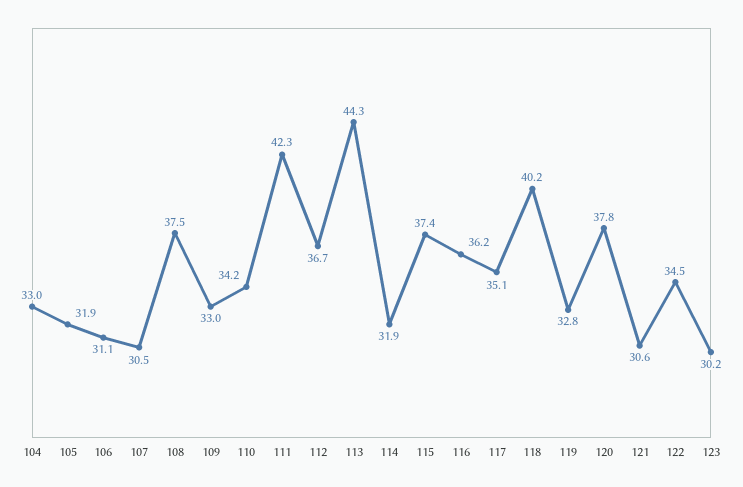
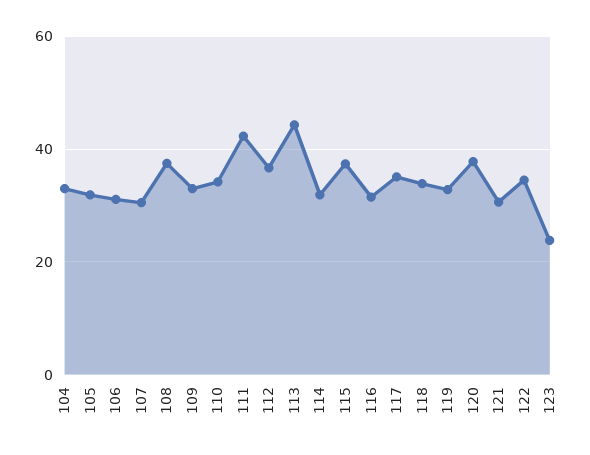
116: 36.2 -> 32
118: 40.2 -> 34
123: 30.2 -> 24

